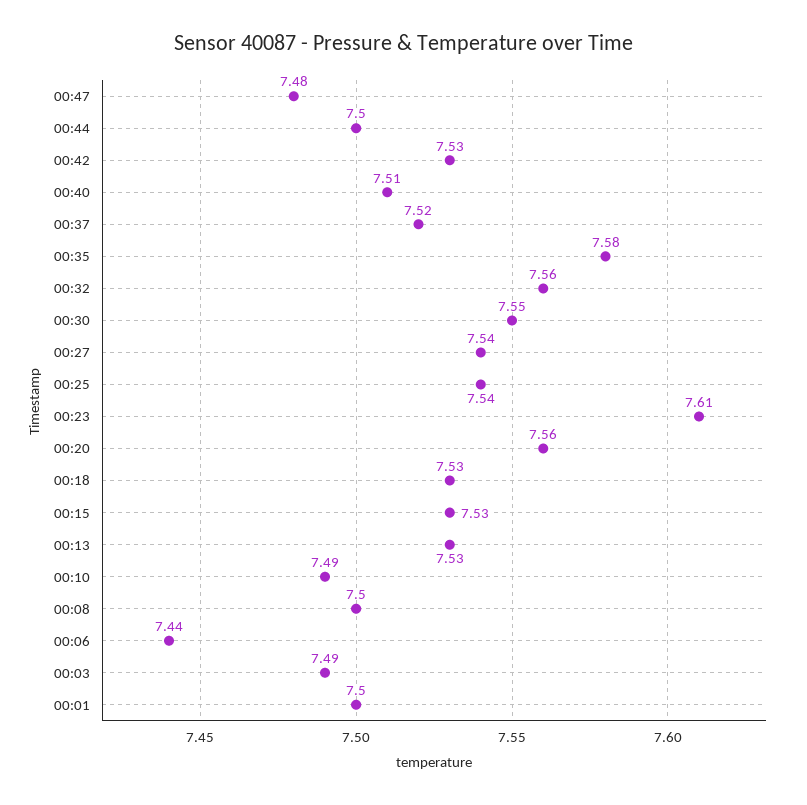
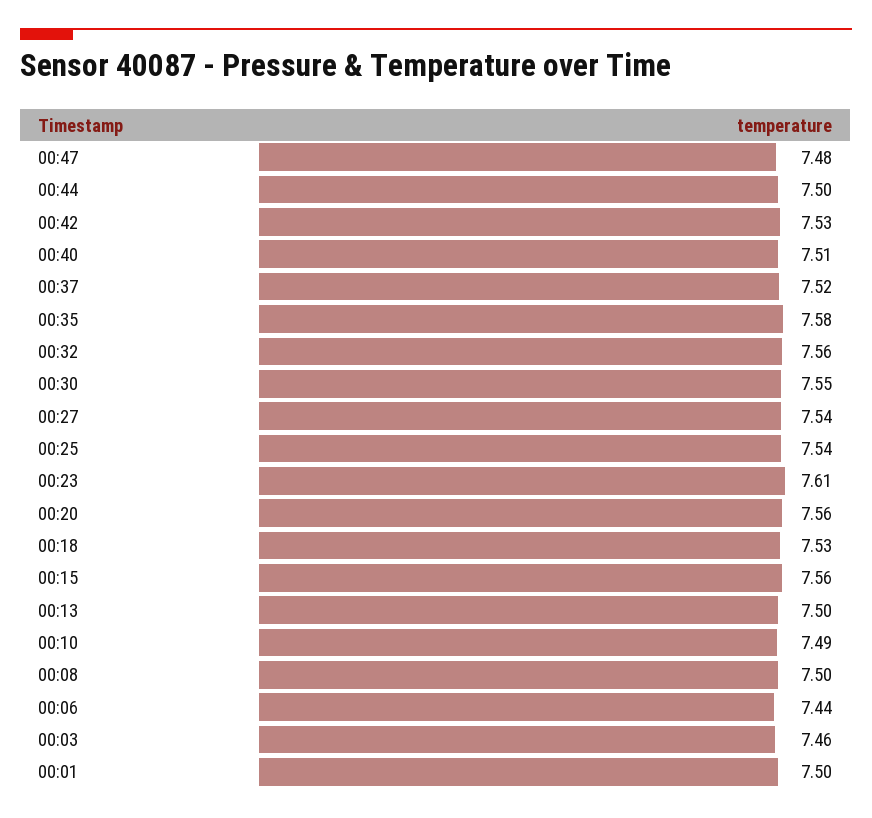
00:15: 7.53 -> 7.56
00:13: 7.53 -> 7.5
00:03: 7.49 -> 7.46

